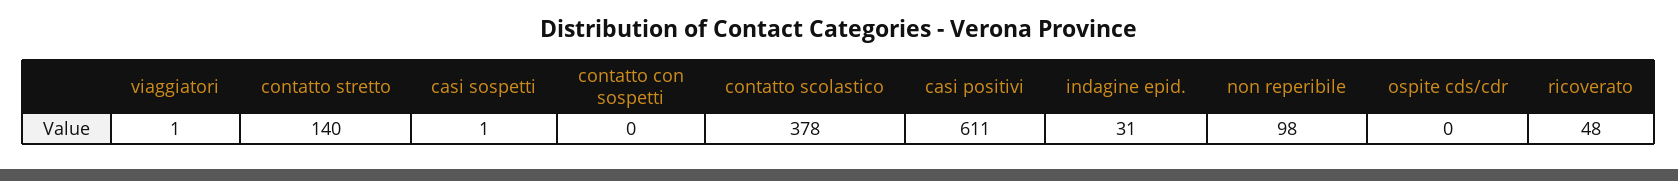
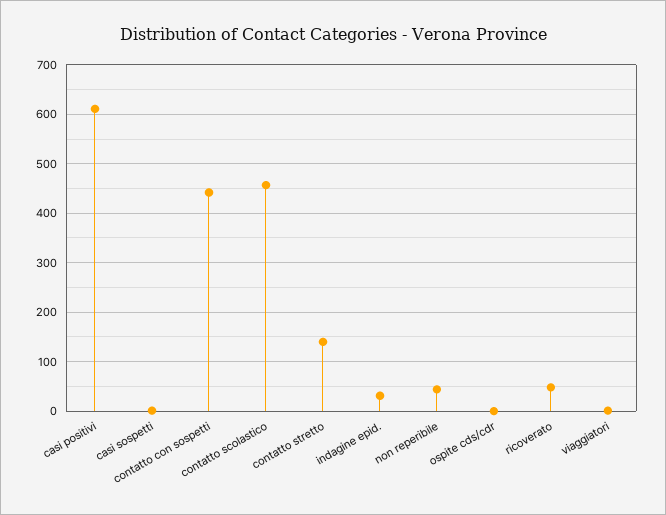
contatto con sospetti: 0 -> 440
contatto scolastico: 378 -> 460
non reperibile: 98 -> 40

